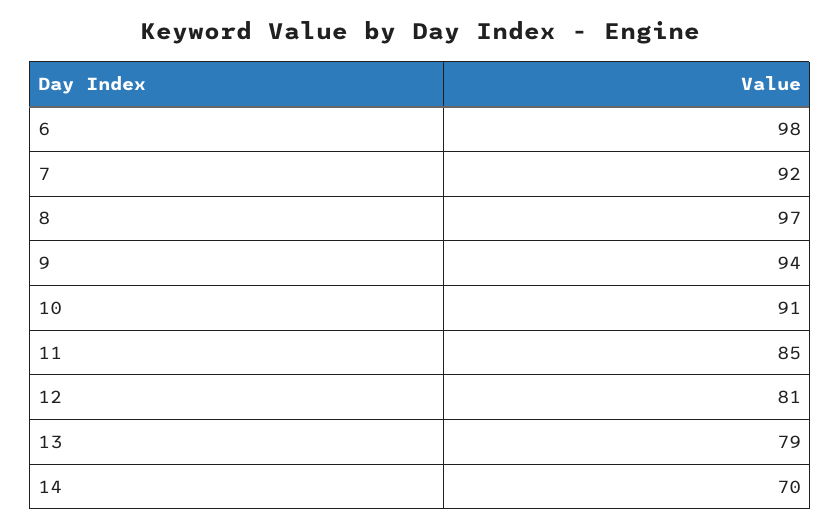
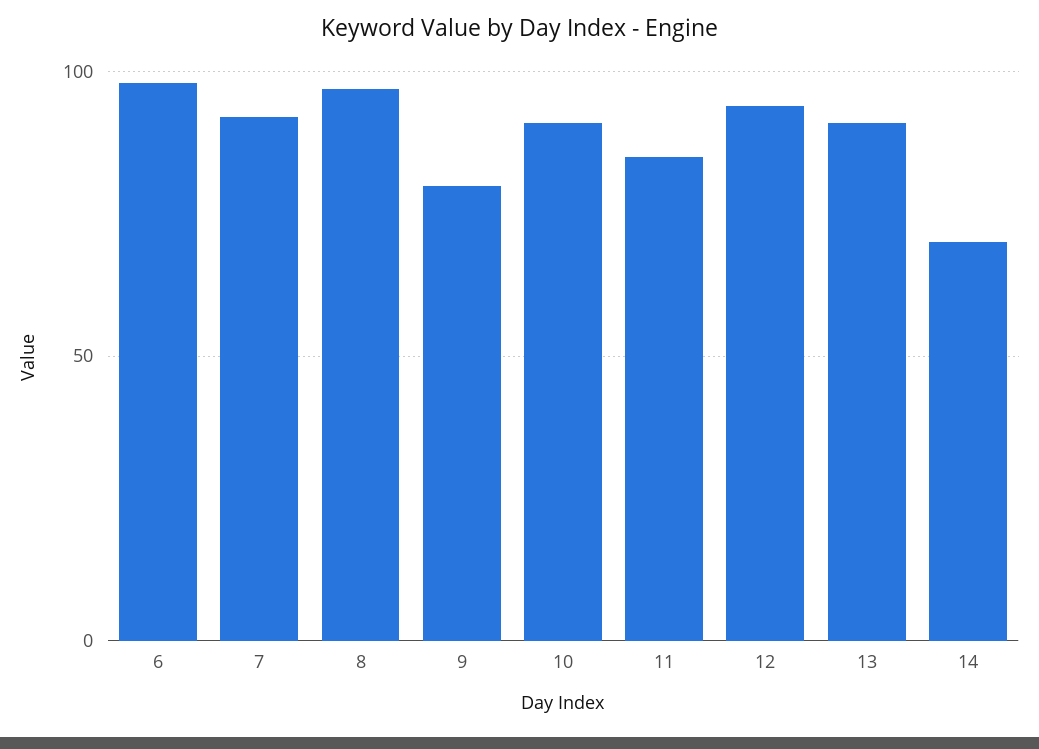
9: 94 -> 80
12: 81 -> 95
13: 79 -> 90

